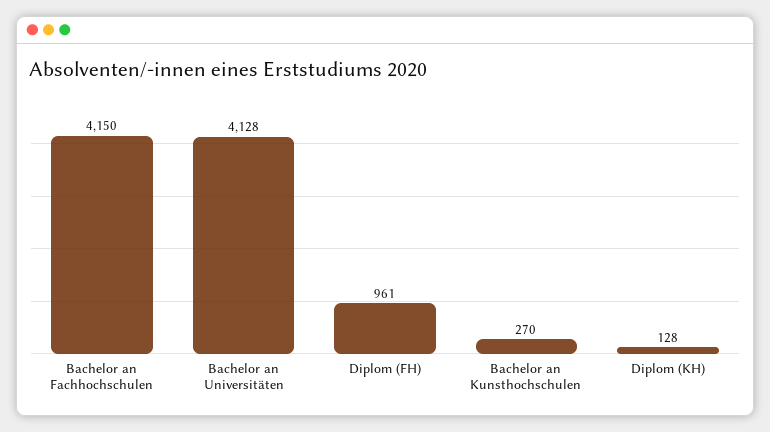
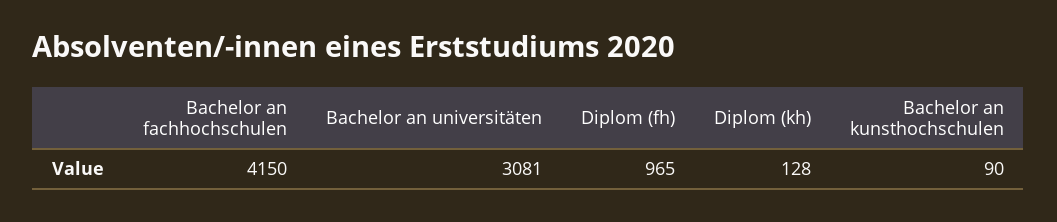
Bachelor an Universitäten: 4128 -> 3081
Diplom (FH): 961 -> 965
Bachelor an Kunsthochschulen: 270 -> 90

